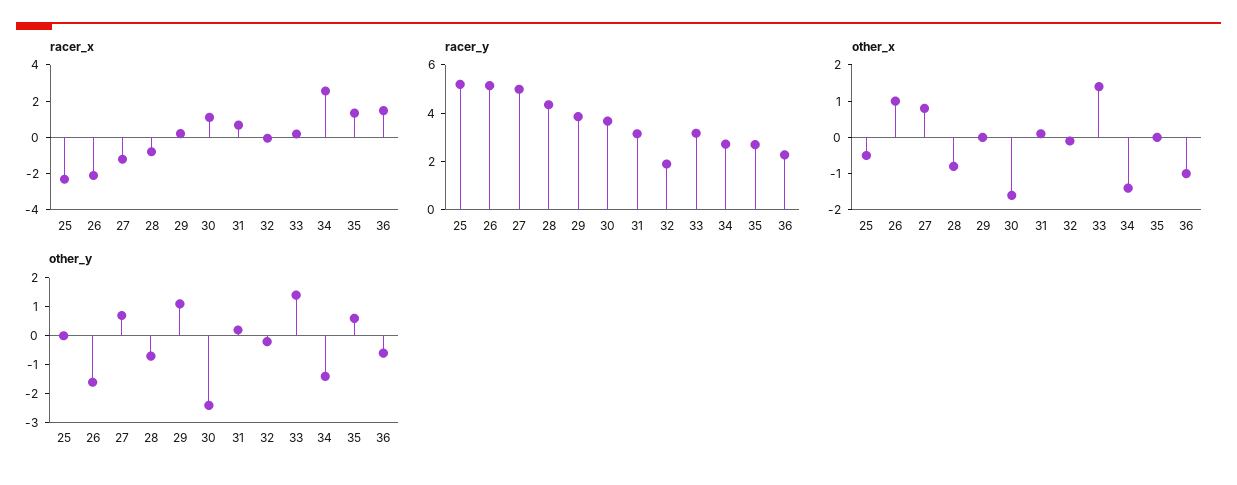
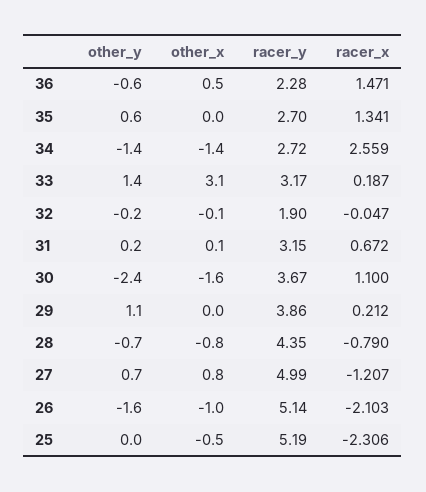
other_x, 26: 1 -> -1
other_x, 33: 1.5 -> 3.1
other_x, 36: -1 -> 0.5

